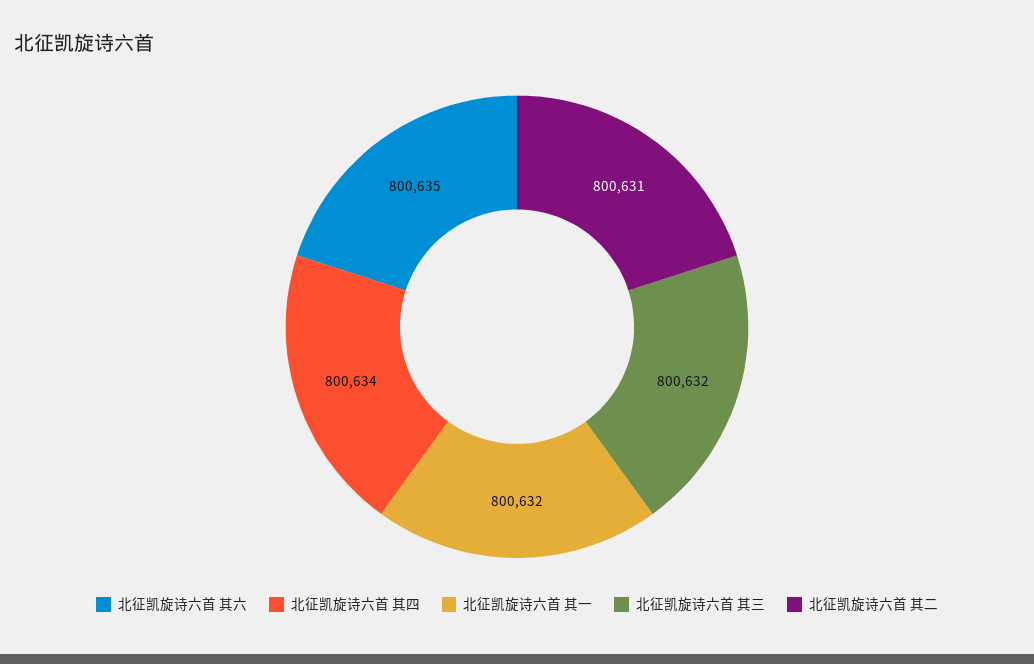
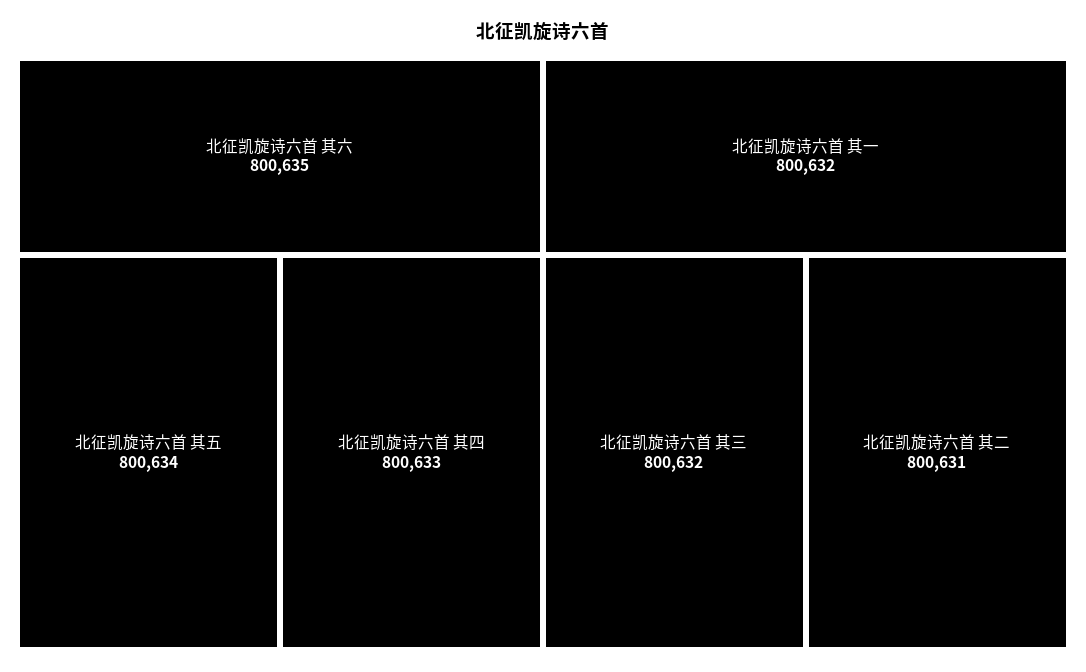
北征凯旋诗六首 其四: 800634 -> 800633
北征凯旋诗六首 其五: none -> 800634

